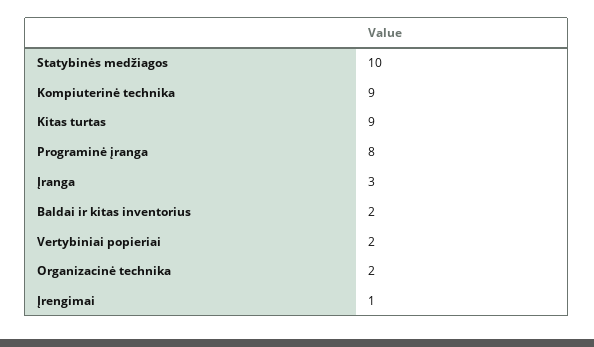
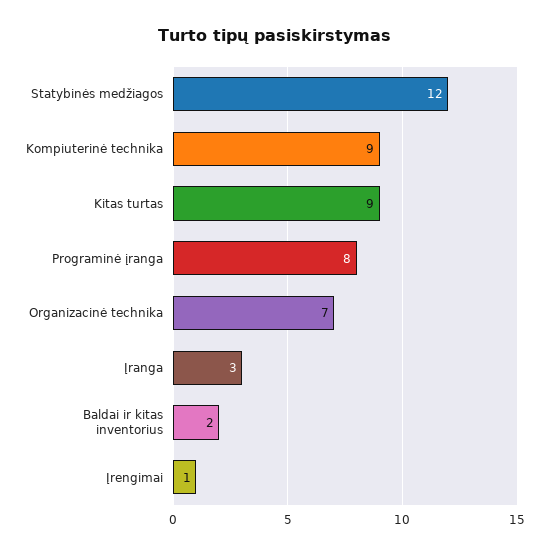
Statybinės medžiagos: 10 -> 12
Vertybiniai popieriai: 2 -> none
Organizacinė technika: 2 -> 7

